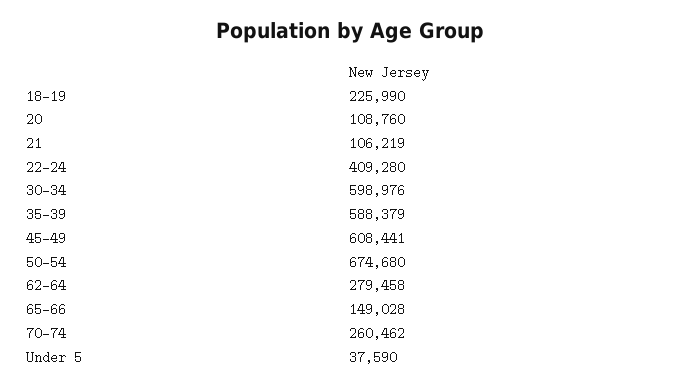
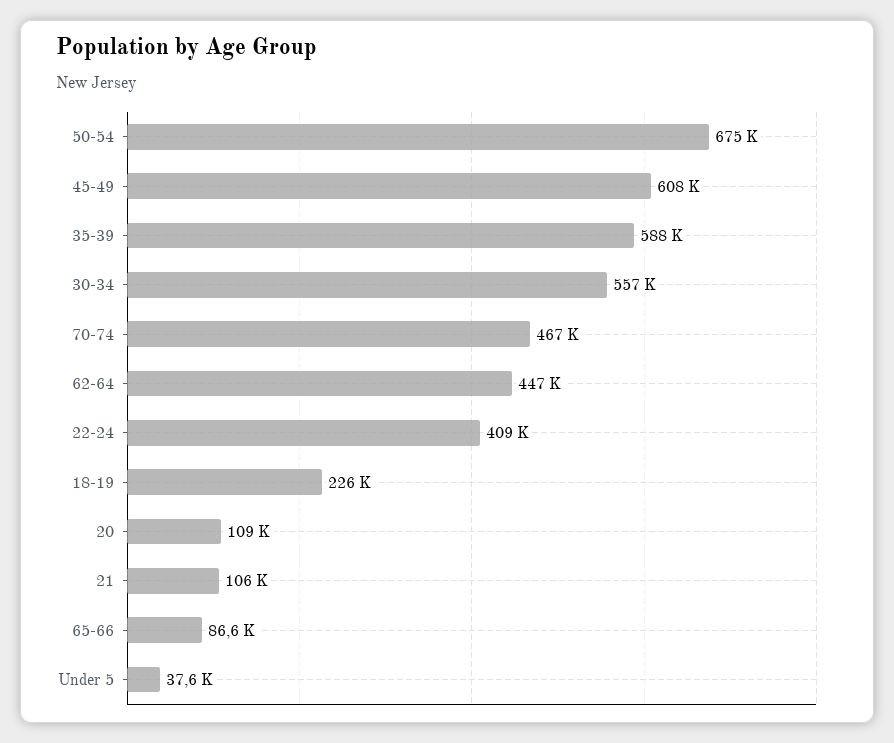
30-34: 598976 -> 557000
62-64: 279458 -> 447000
65-66: 149028 -> 86600
70-74: 260462 -> 467000

